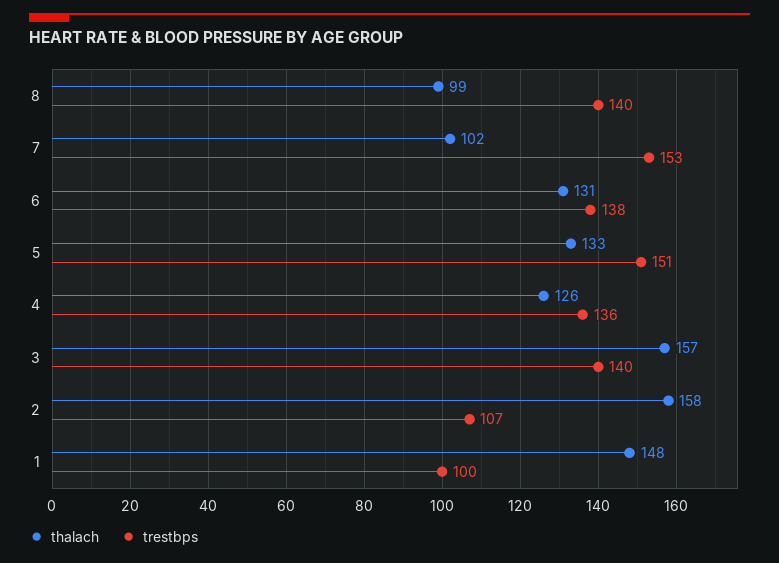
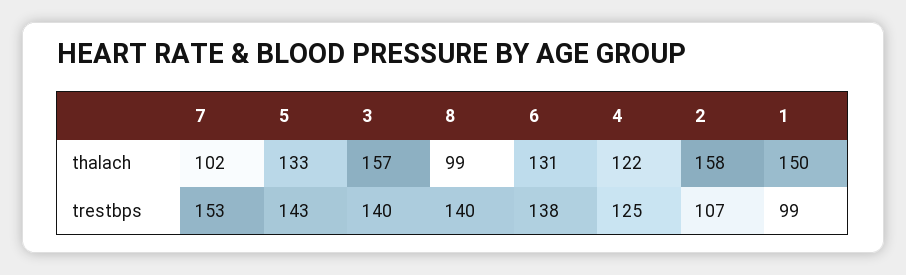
trestbps, 5: 151 -> 143
thalach, 4: 126 -> 122
trestbps, 4: 136 -> 125
thalach, 1: 148 -> 150
trestbps, 1: 100 -> 99

